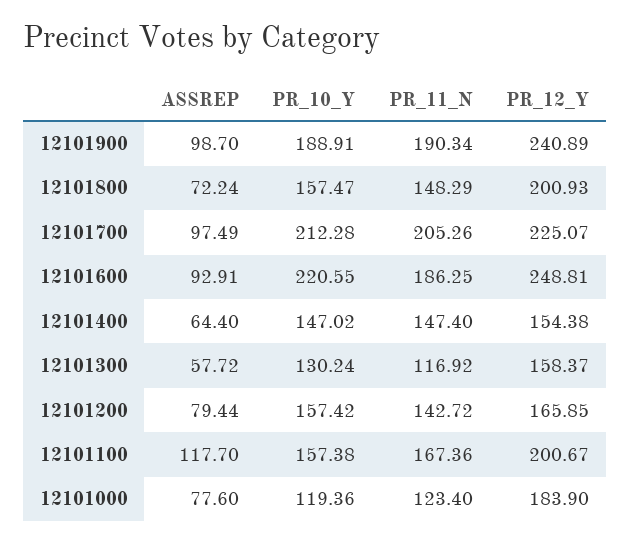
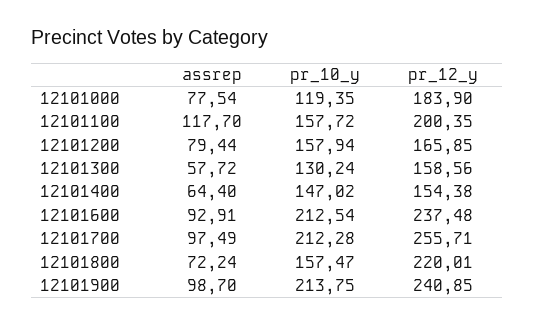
PR_10_Y, 12101900: 188.91 -> 213.75
PR_11_N, 12101900: 190.34 -> none
PR_12_Y, 12101900: 240.89 -> 240.85
PR_11_N, 12101800: 148.29 -> none
PR_12_Y, 12101800: 200.93 -> 220.01
PR_11_N, 12101700: 205.26 -> none
PR_12_Y, 12101700: 225.07 -> 255.71
PR_10_Y, 12101600: 220.55 -> 212.54
PR_11_N, 12101600: 186.25 -> none
PR_12_Y, 12101600: 248.81 -> 237.48
PR_11_N, 12101400: 147.4 -> none
PR_11_N, 12101300: 116.92 -> none
PR_12_Y, 12101300: 158.37 -> 158.56
PR_10_Y, 12101200: 157.42 -> 157.94
PR_11_N, 12101200: 142.72 -> none
PR_10_Y, 12101100: 157.38 -> 157.72
PR_11_N, 12101100: 167.36 -> none
PR_12_Y, 12101100: 200.67 -> 200.35
ASSREP, 12101000: 77.6 -> 77.54
PR_10_Y, 12101000: 119.36 -> 119.35
PR_11_N, 12101000: 123.4 -> none

